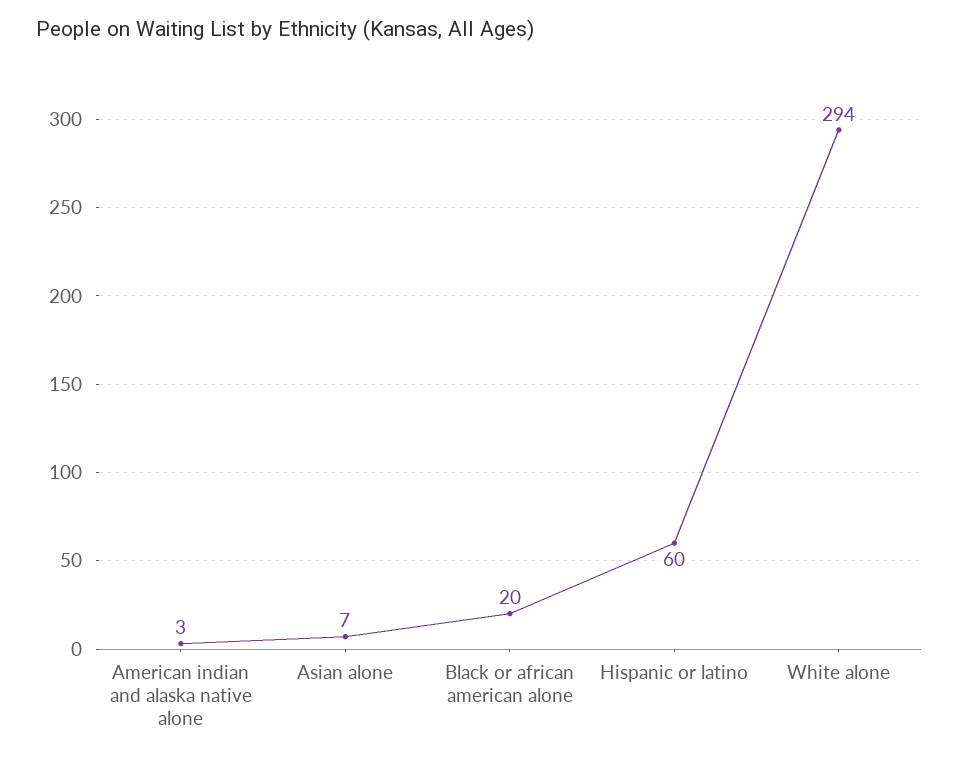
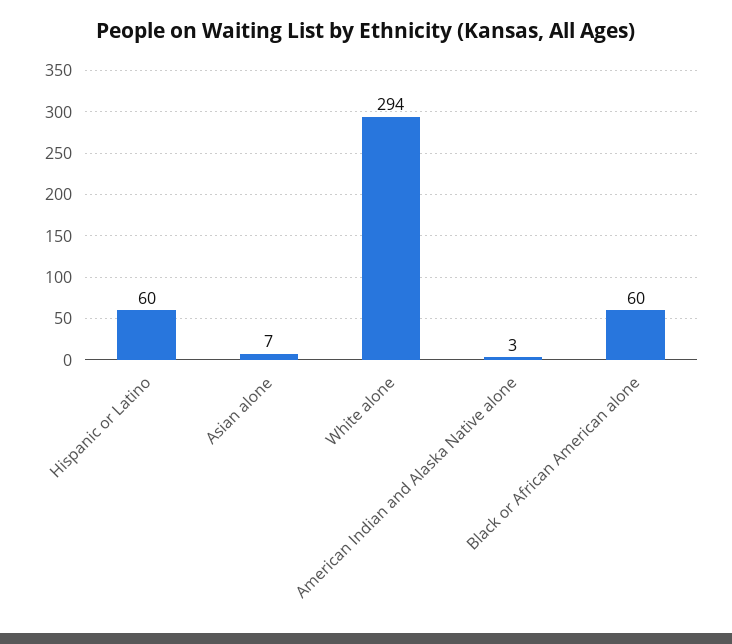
Black or african american alone: 20 -> 60

